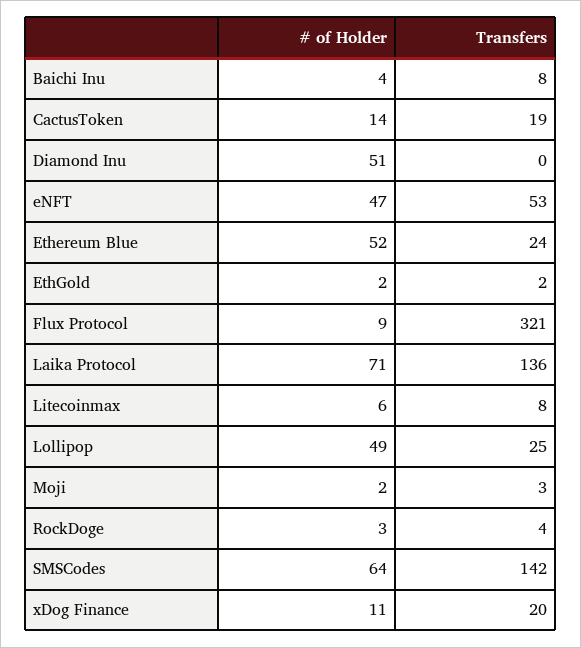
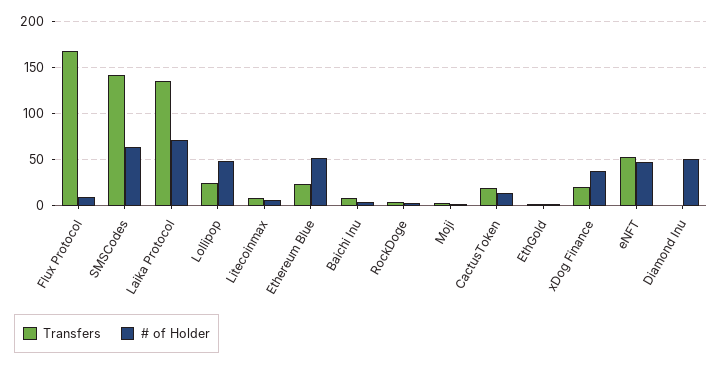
Transfers, Flux Protocol: 321 -> 170
# of Holder, xDog Finance: 11 -> 40

